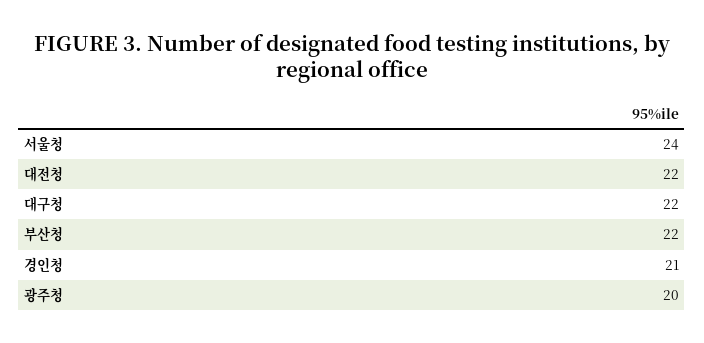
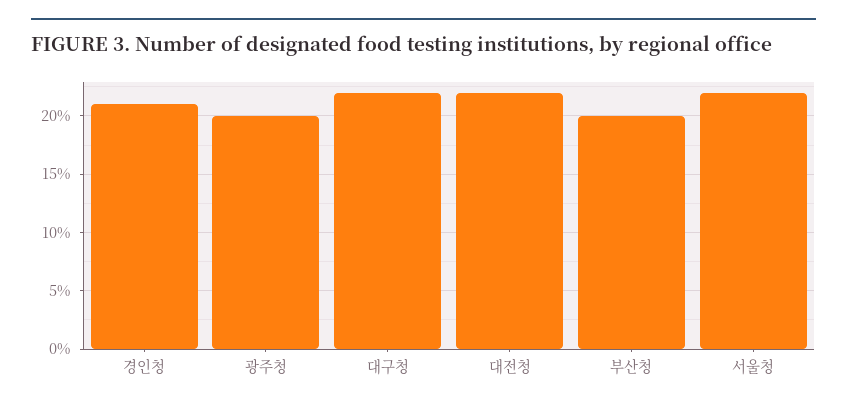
서울청: 24 -> 22
부산청: 22 -> 20

